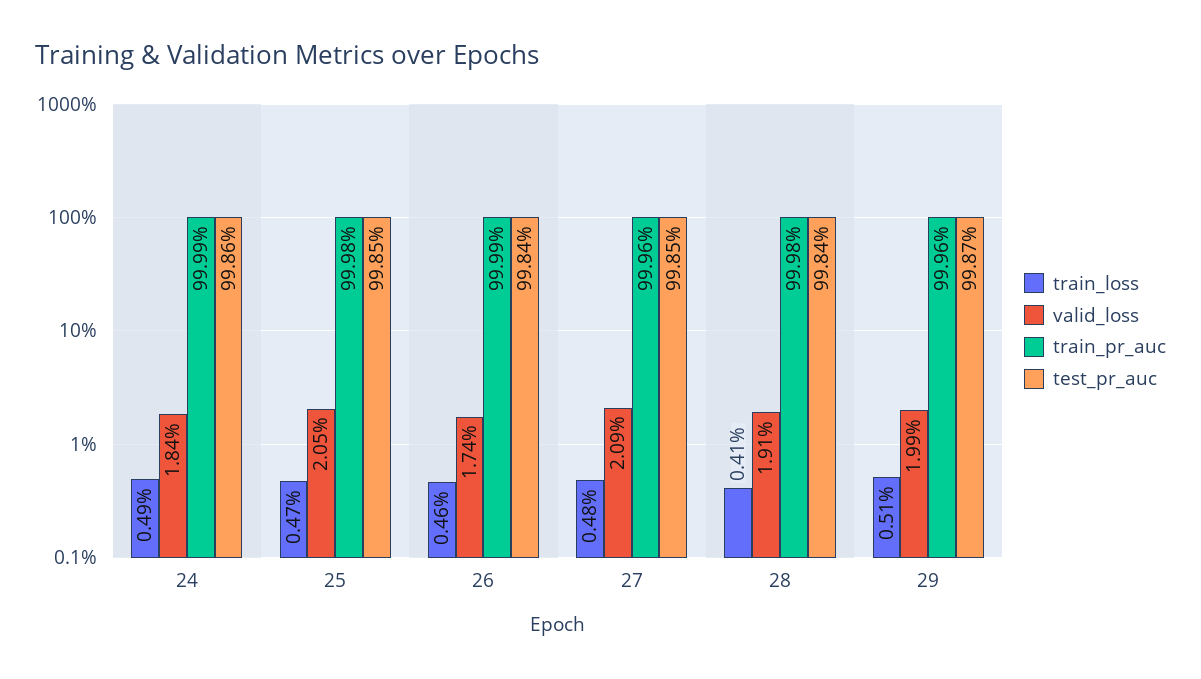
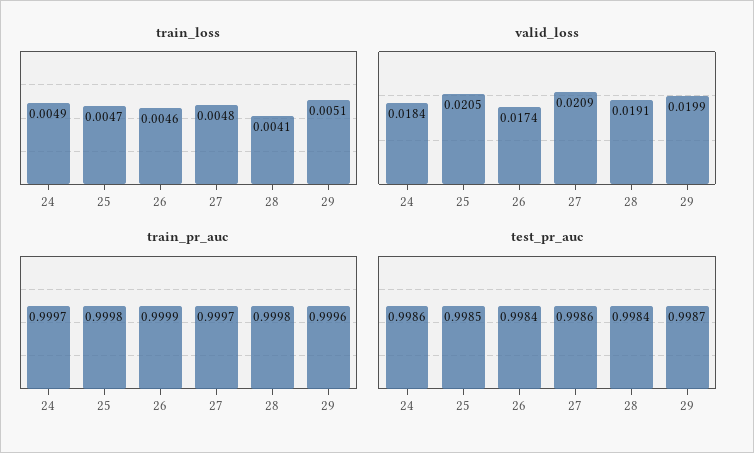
train_pr_auc, 24: 0.9999 -> 0.9997
train_pr_auc, 27: 0.9996 -> 0.9997
test_pr_auc, 27: 0.9985 -> 0.9986

